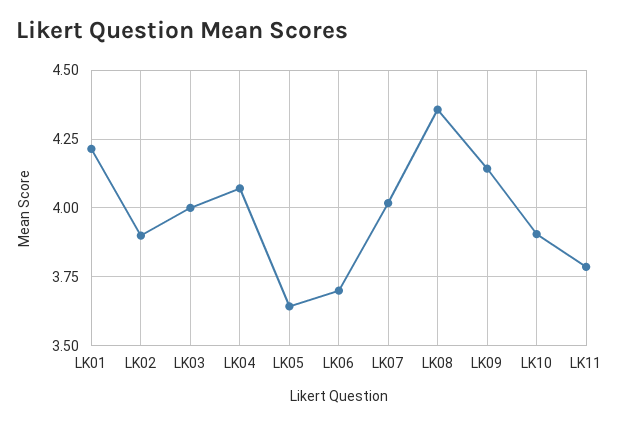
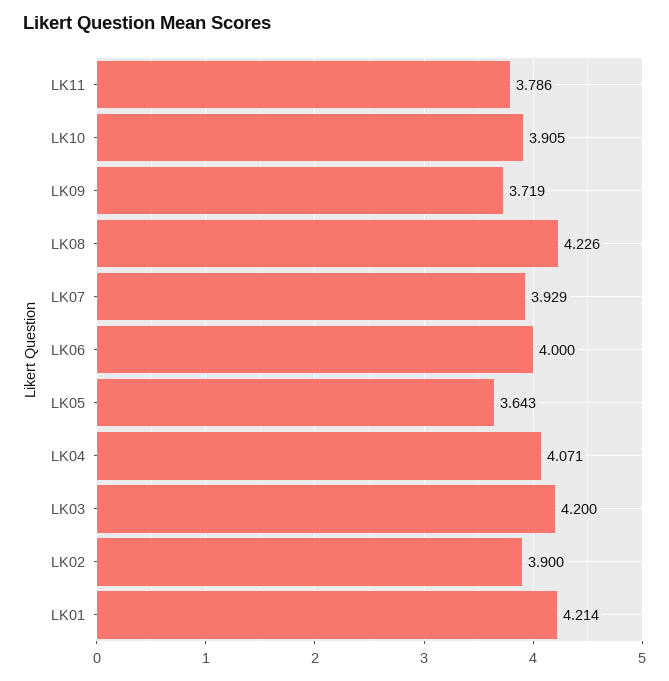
LK03: 4 -> 4.2
LK06: 3.7 -> 4
LK07: 4.025 -> 3.929
LK08: 4.35 -> 4.226
LK09: 4.15 -> 3.719

